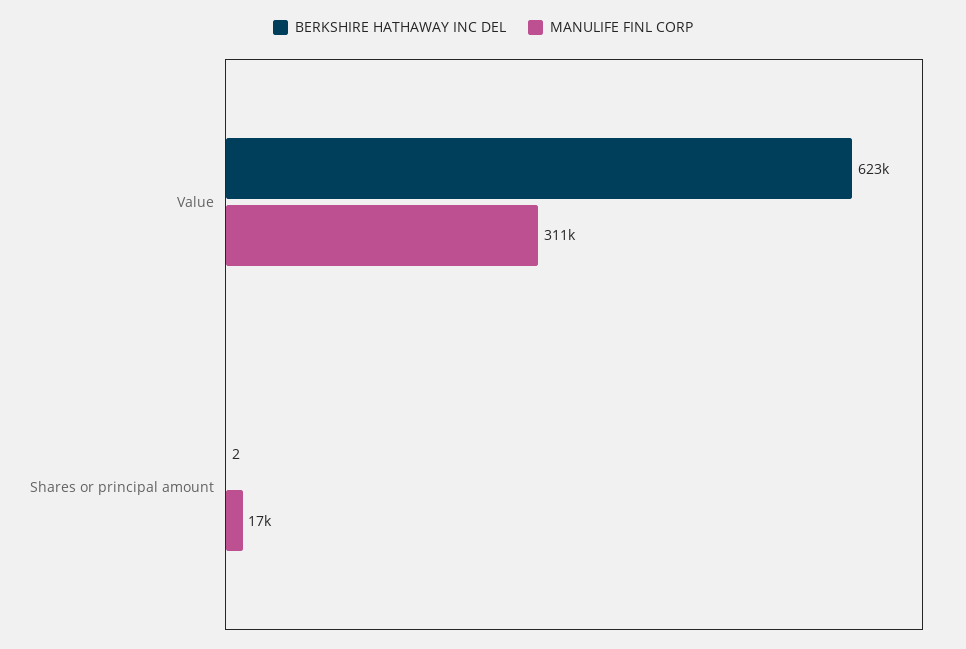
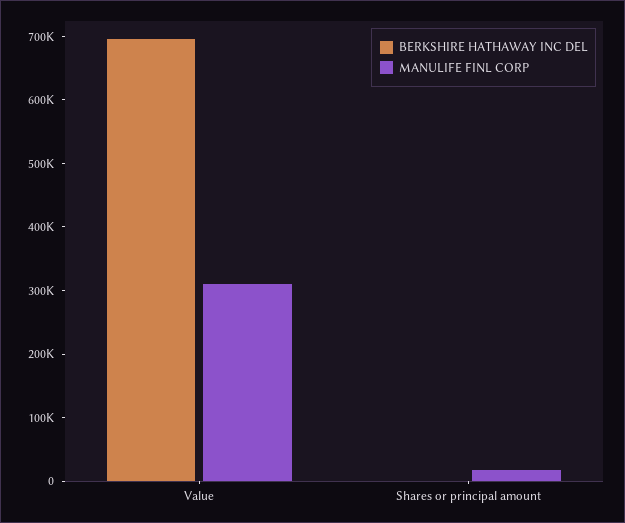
BERKSHIRE HATHAWAY INC DEL, Value: 623000 -> 700000

